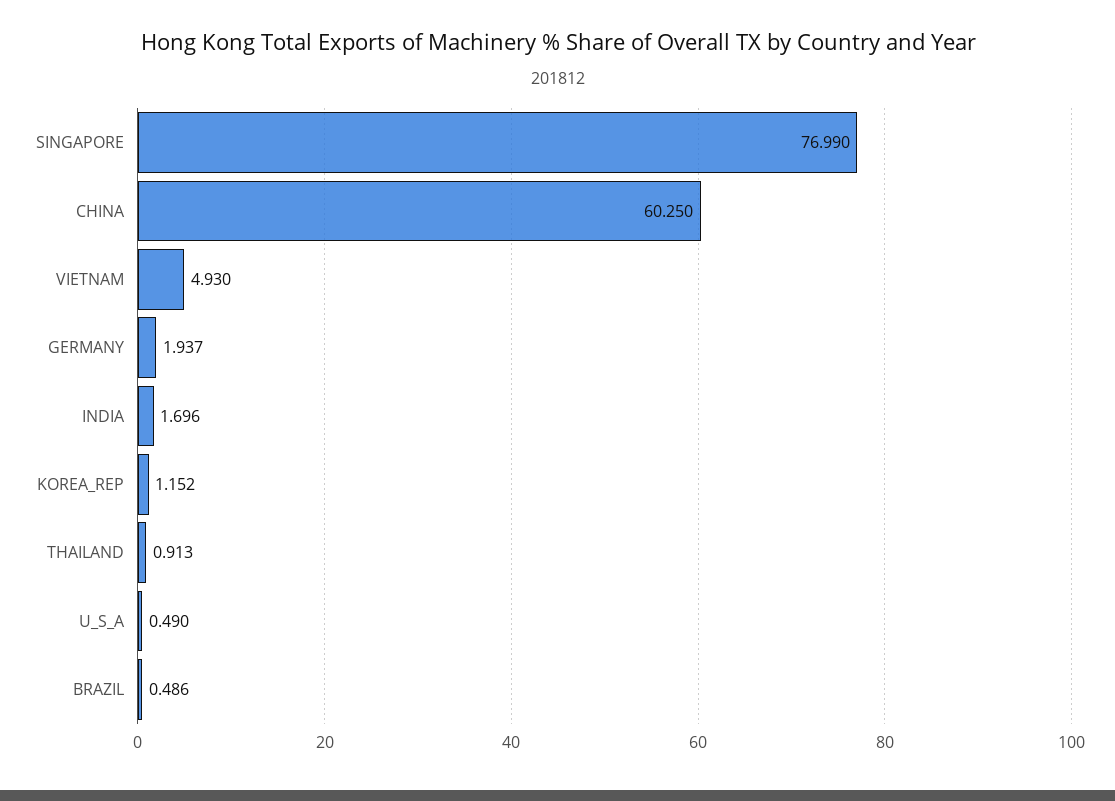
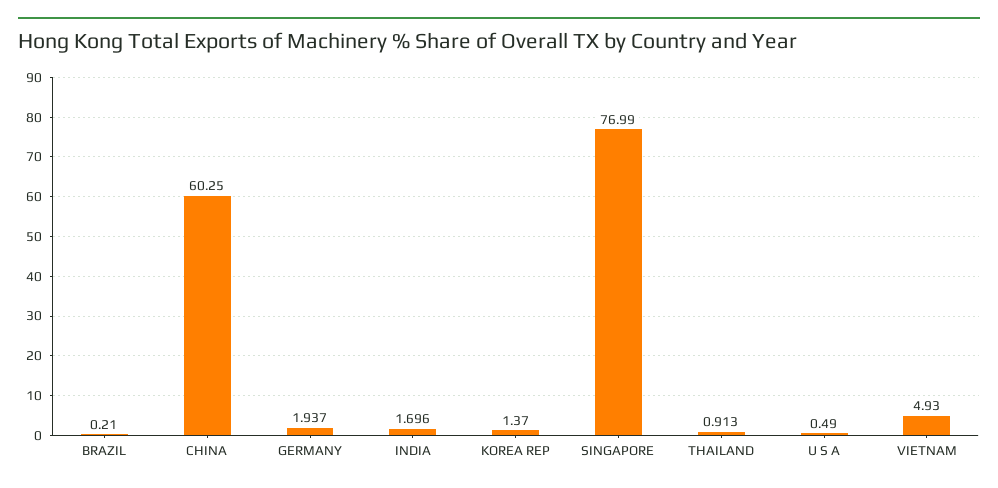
KOREA_REP: 1.152 -> 1.37
BRAZIL: 0.486 -> 0.21

